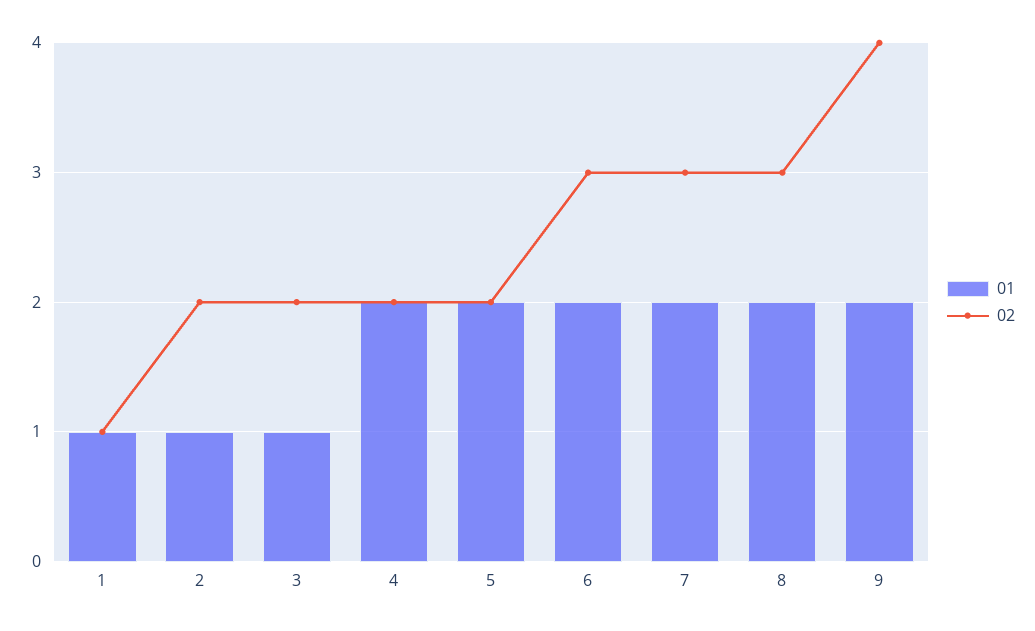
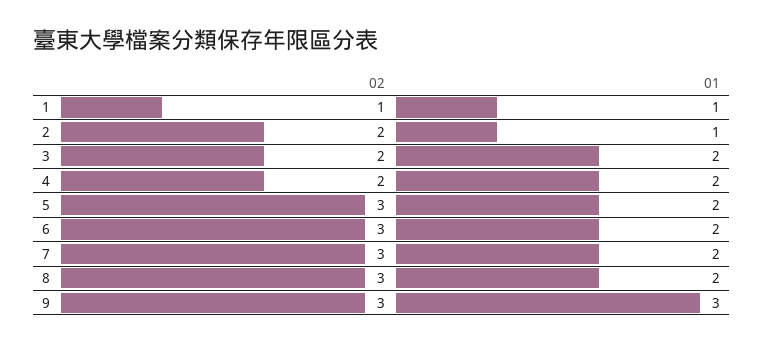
01, 3: 1 -> 2
02, 5: 2 -> 3
01, 9: 2 -> 3
02, 9: 4 -> 3

